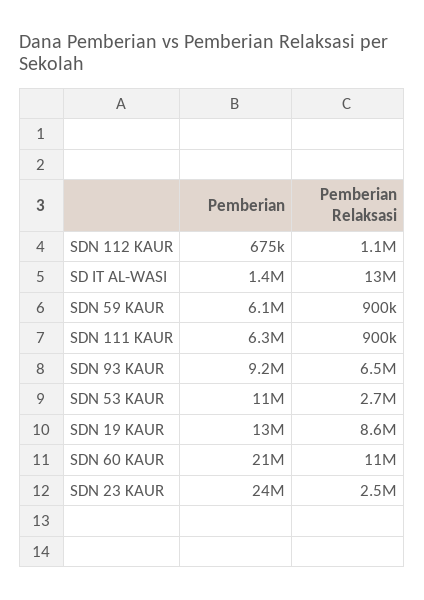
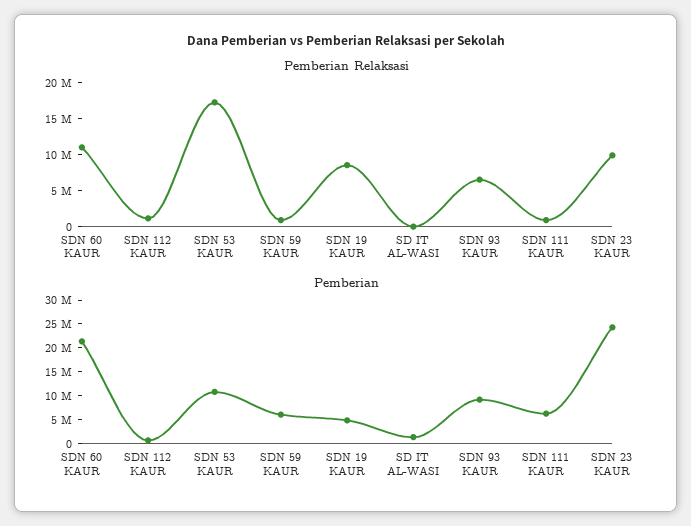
Pemberian Relaksasi, SD IT AL-WASI: 13000000 -> 0
Pemberian Relaksasi, SDN 53 KAUR: 2700000 -> 17500000
Pemberian, SDN 19 KAUR: 13000000 -> 5000000
Pemberian Relaksasi, SDN 23 KAUR: 2500000 -> 10000000

